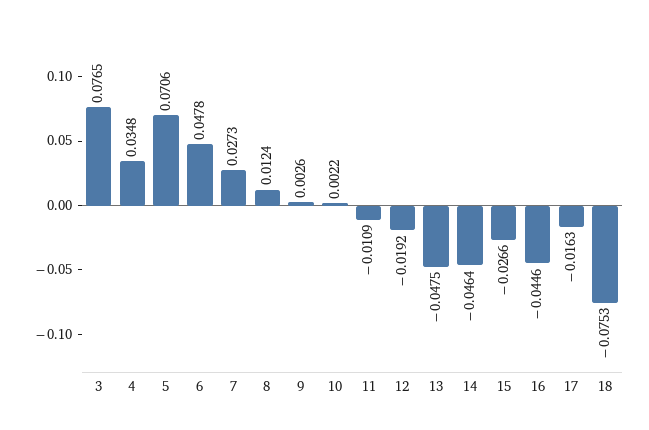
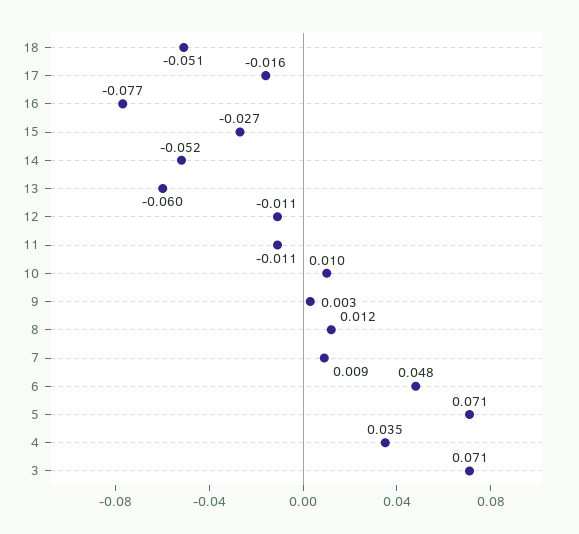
3: 0.0765 -> 0.071
7: 0.0273 -> 0.009
10: 0.0022 -> 0.01
12: -0.0192 -> -0.011
13: -0.0475 -> -0.06
14: -0.0464 -> -0.052
16: -0.0446 -> -0.077
18: -0.0753 -> -0.051

